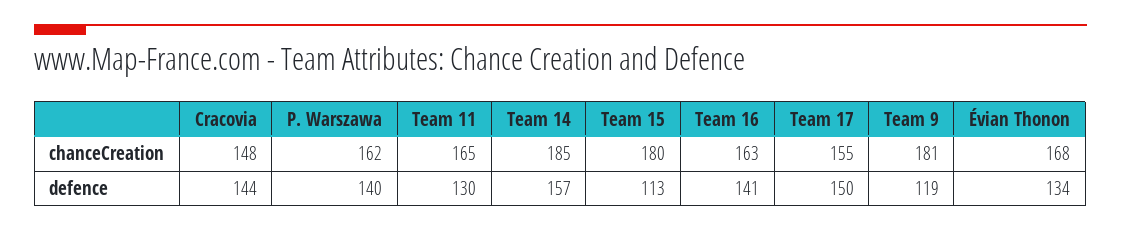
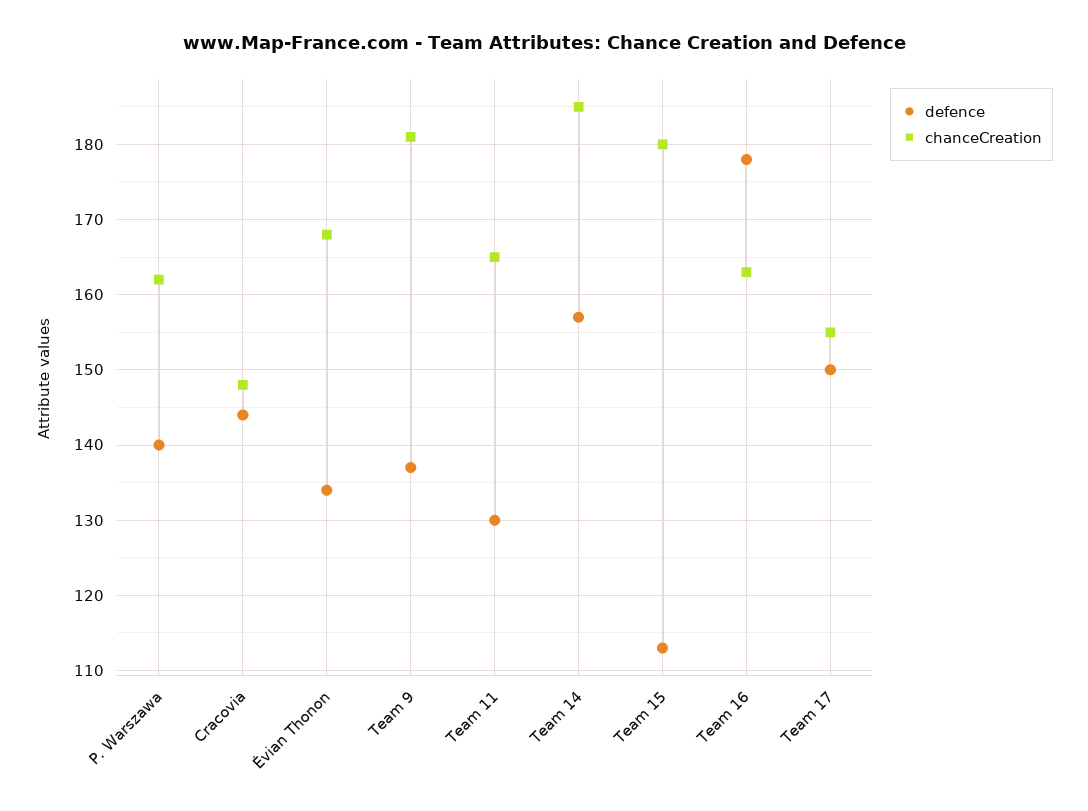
defence, Team 16: 141 -> 178
defence, Team 9: 119 -> 137

